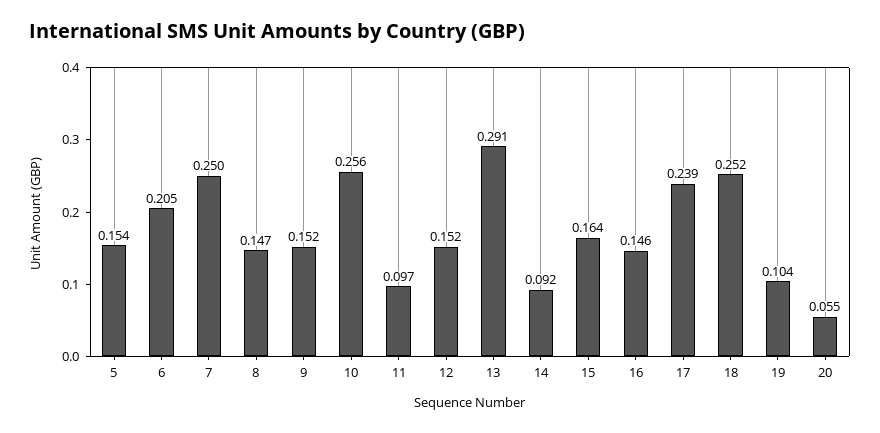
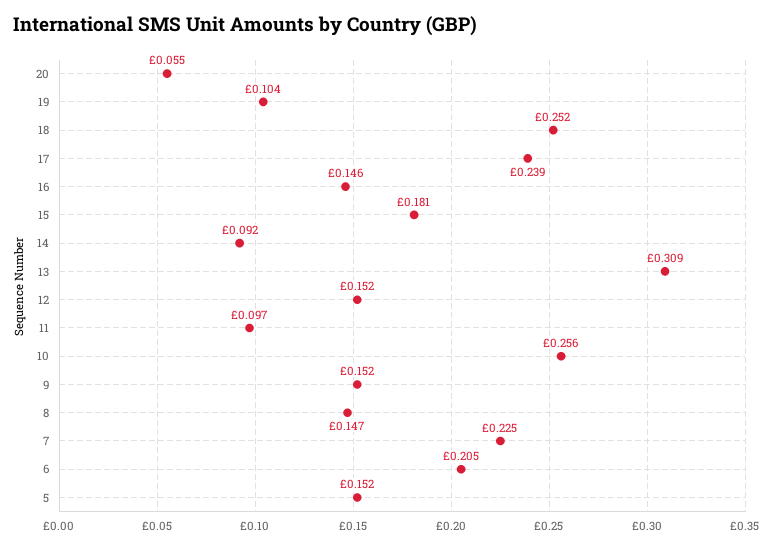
5: 0.154 -> 0.152
7: 0.25 -> 0.225
13: 0.291 -> 0.309
15: 0.164 -> 0.181

